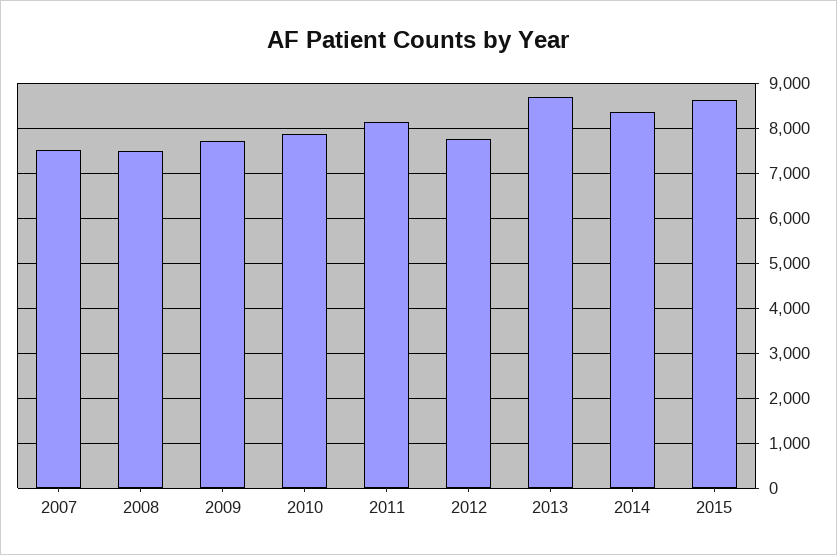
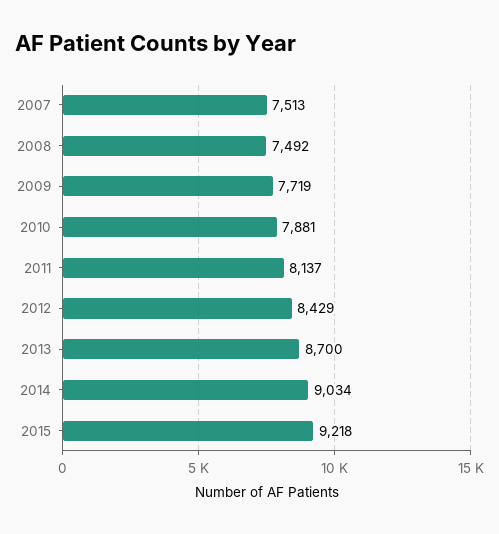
2012: 7800 -> 8429
2014: 8400 -> 9034
2015: 8600 -> 9218

